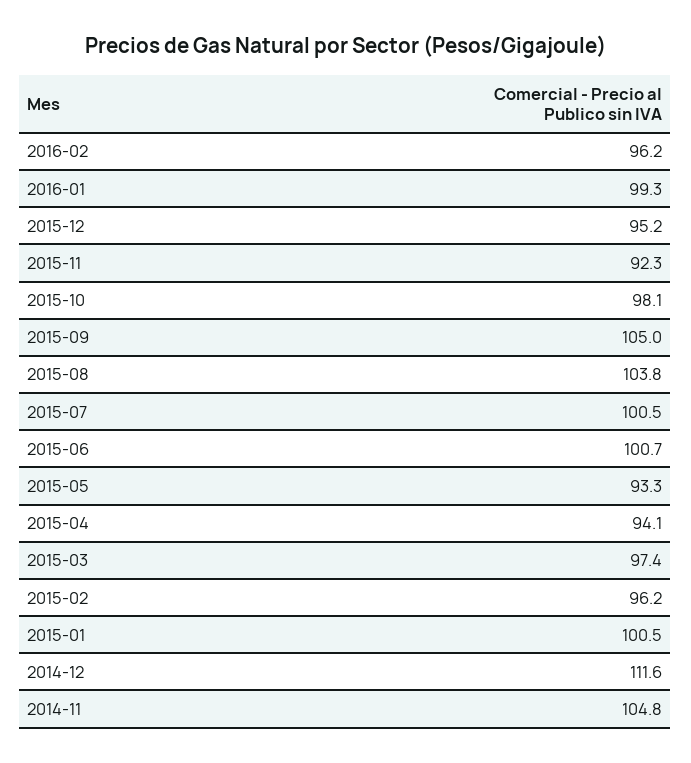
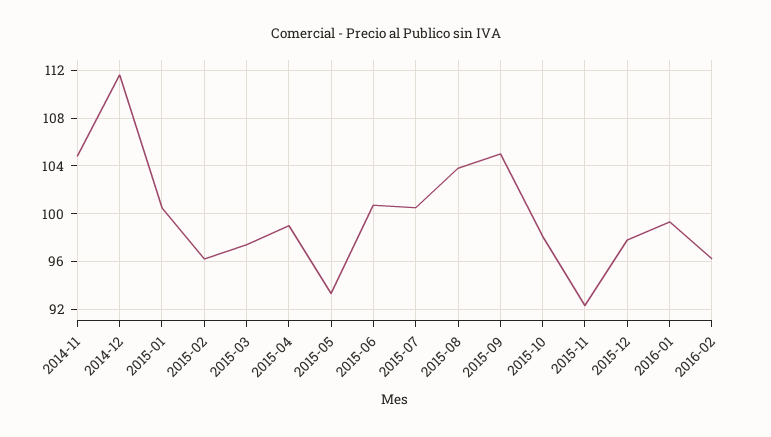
2015-12: 95.2 -> 98
2015-04: 94.1 -> 99

